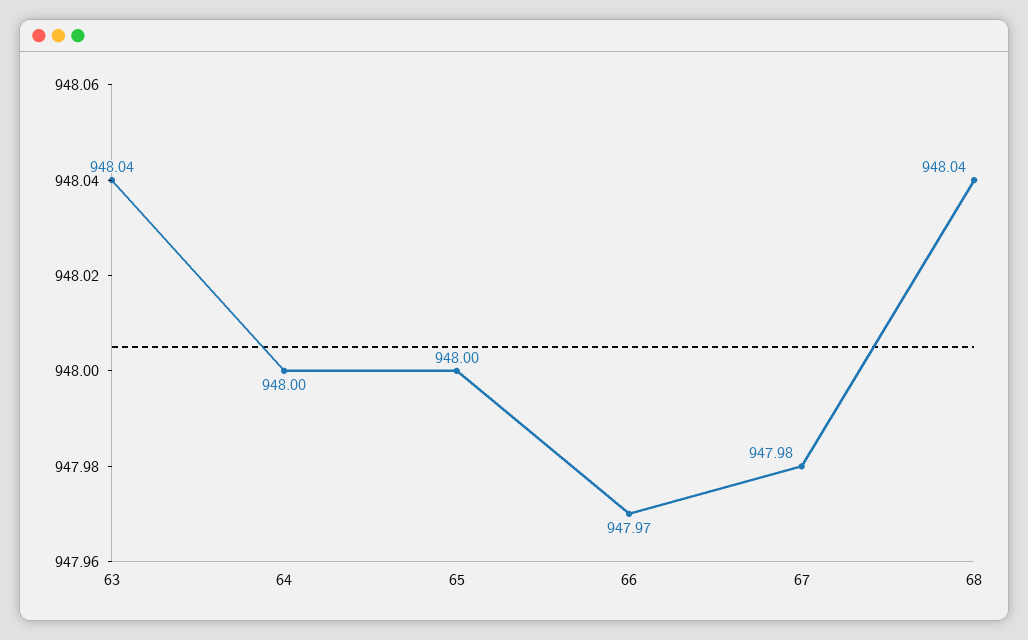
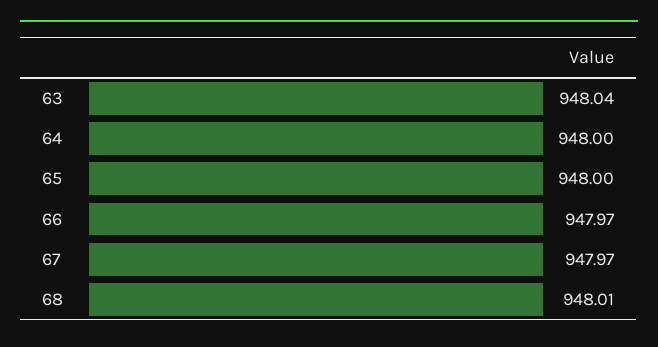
67: 947.98 -> 947.97
68: 948.04 -> 948.01

